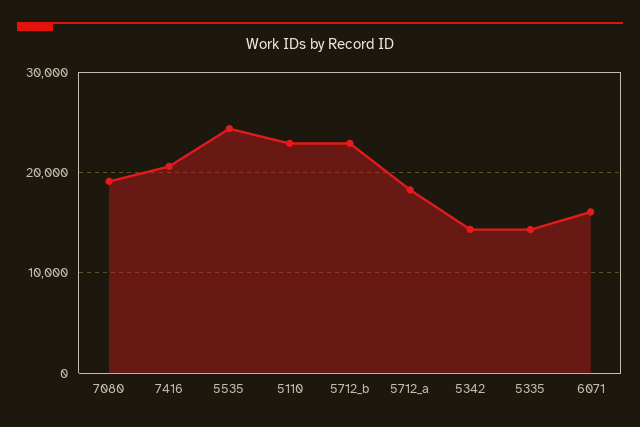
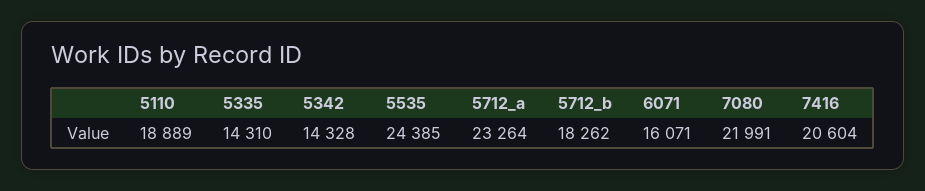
7080: 19000 -> 21991
5110: 23000 -> 18889
5712_b: 23000 -> 18262
5712_a: 18000 -> 23264

